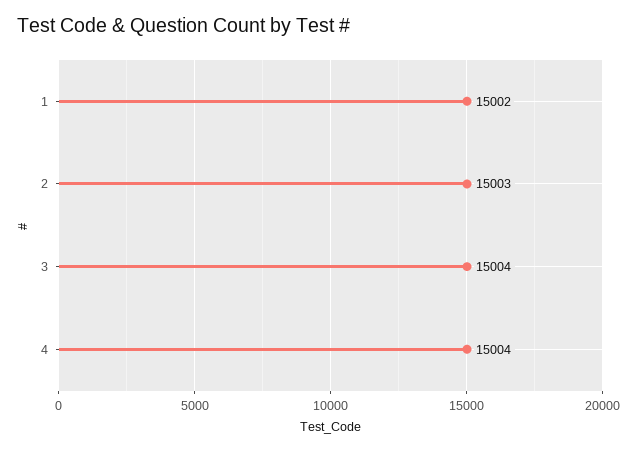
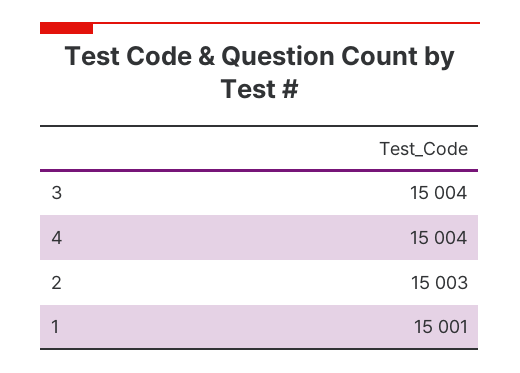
1: 15002 -> 15001

